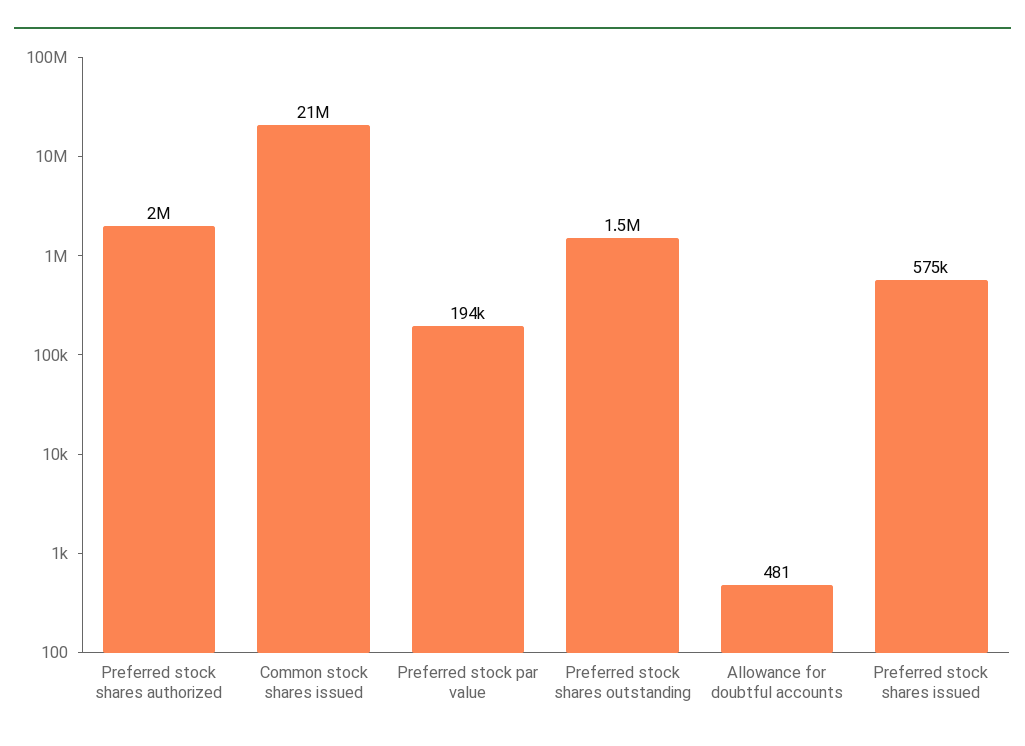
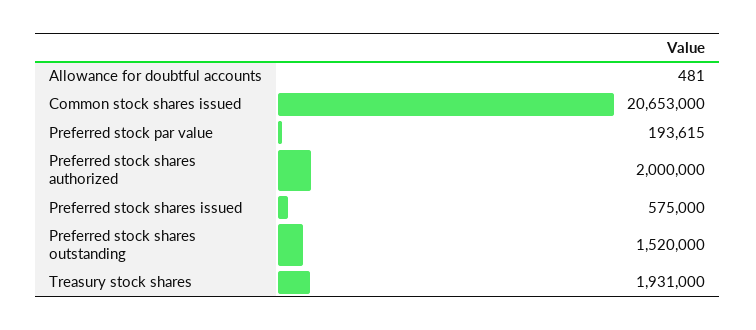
Treasury stock shares: none -> 1931000

